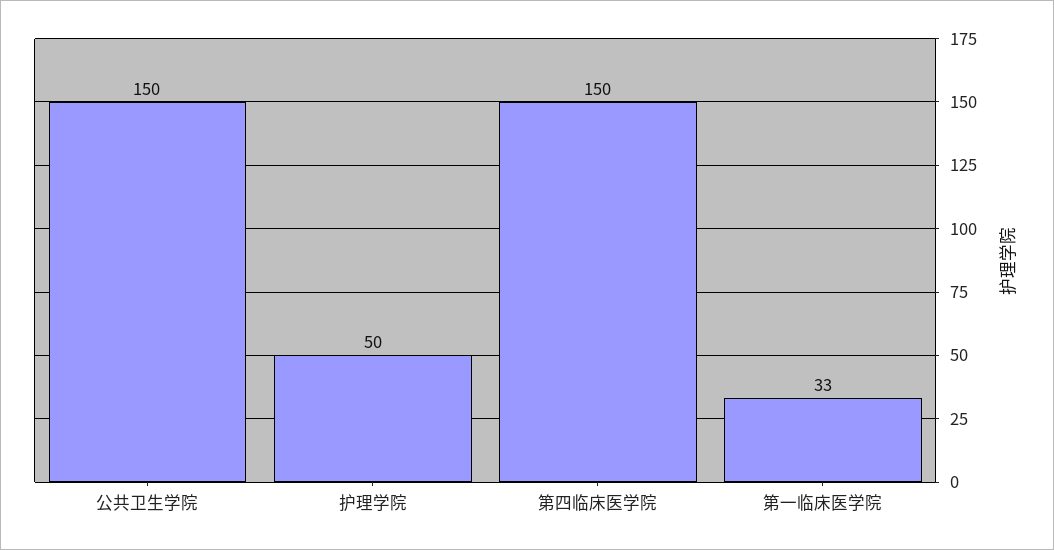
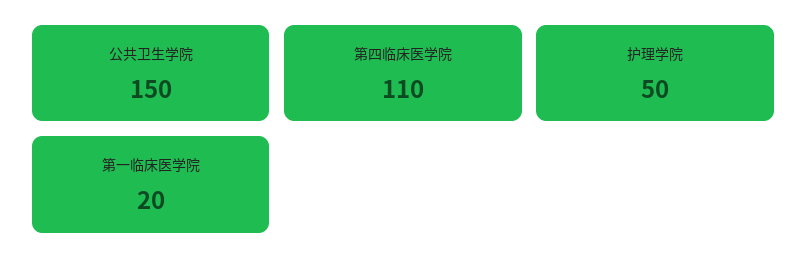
第四临床医学院: 150 -> 110
第一临床医学院: 33 -> 20

